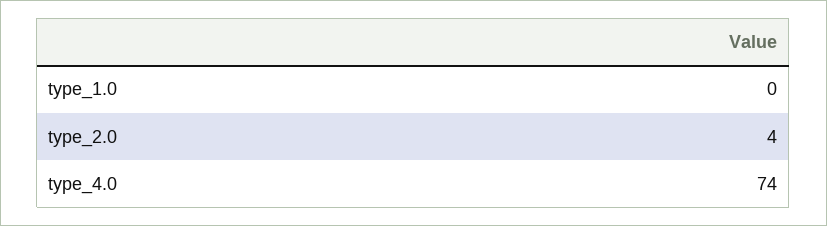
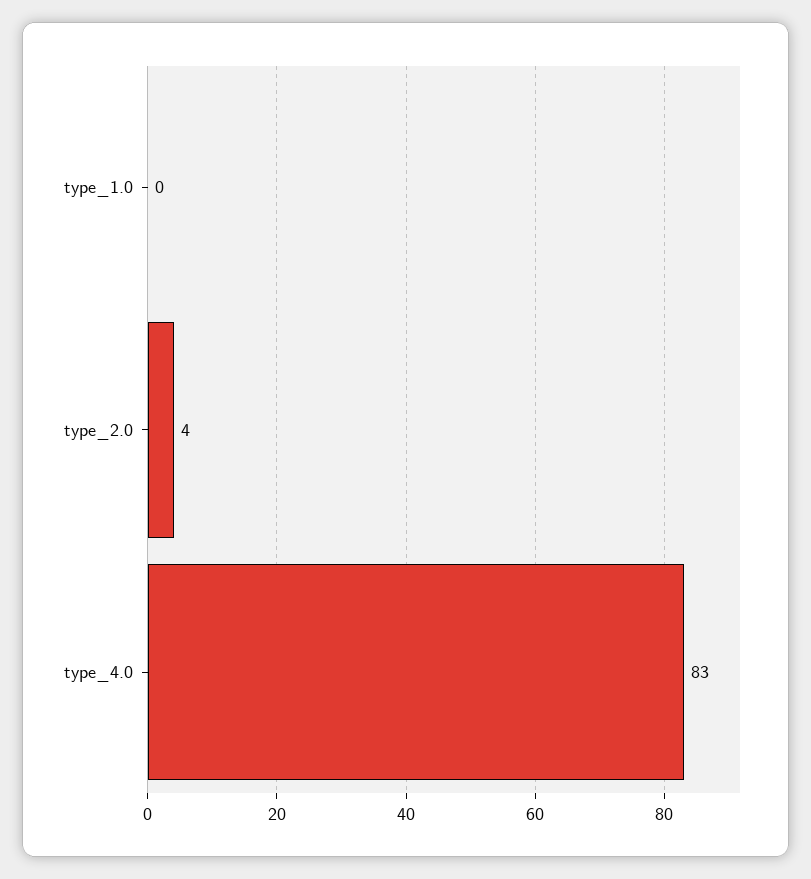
type_4.0: 74 -> 83

